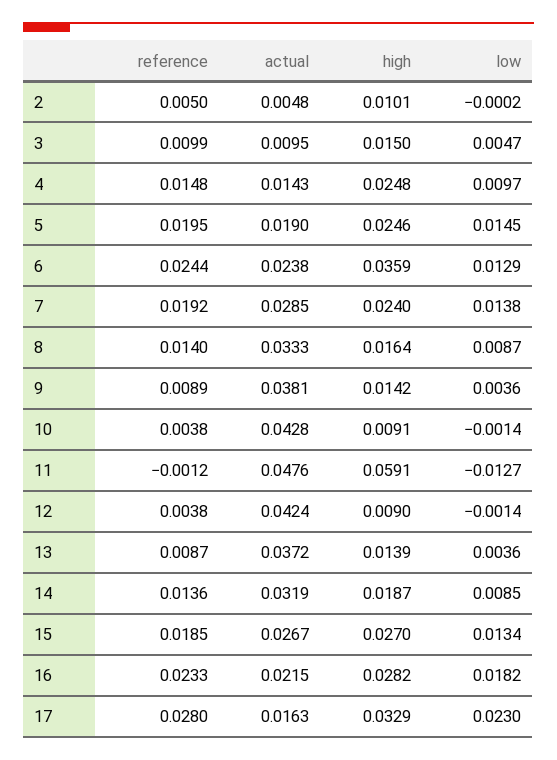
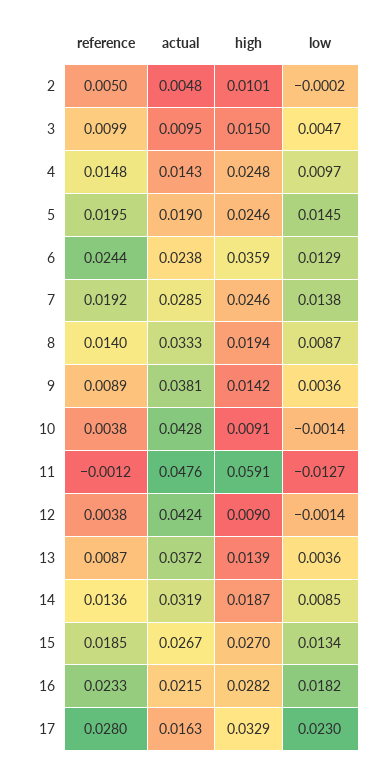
high, 7: 0.024 -> 0.0246
high, 8: 0.0164 -> 0.0194

